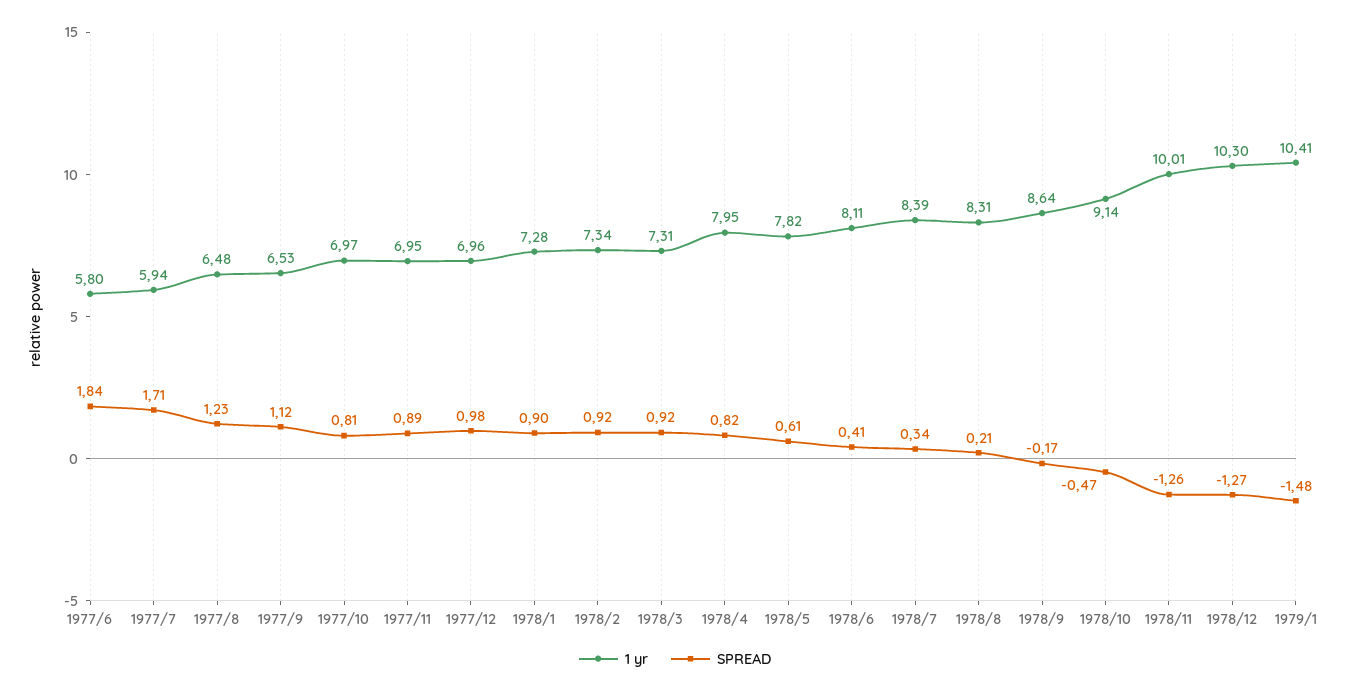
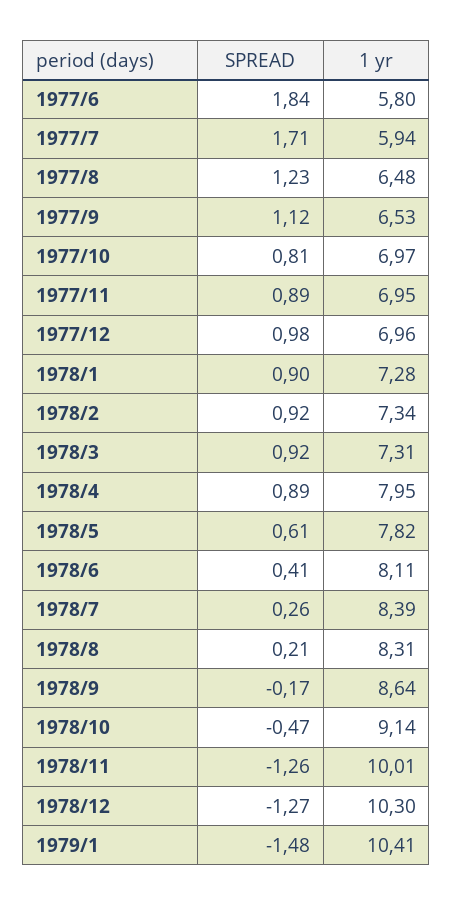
SPREAD, 1978/4: 0.82 -> 0.89
SPREAD, 1978/7: 0.34 -> 0.26

